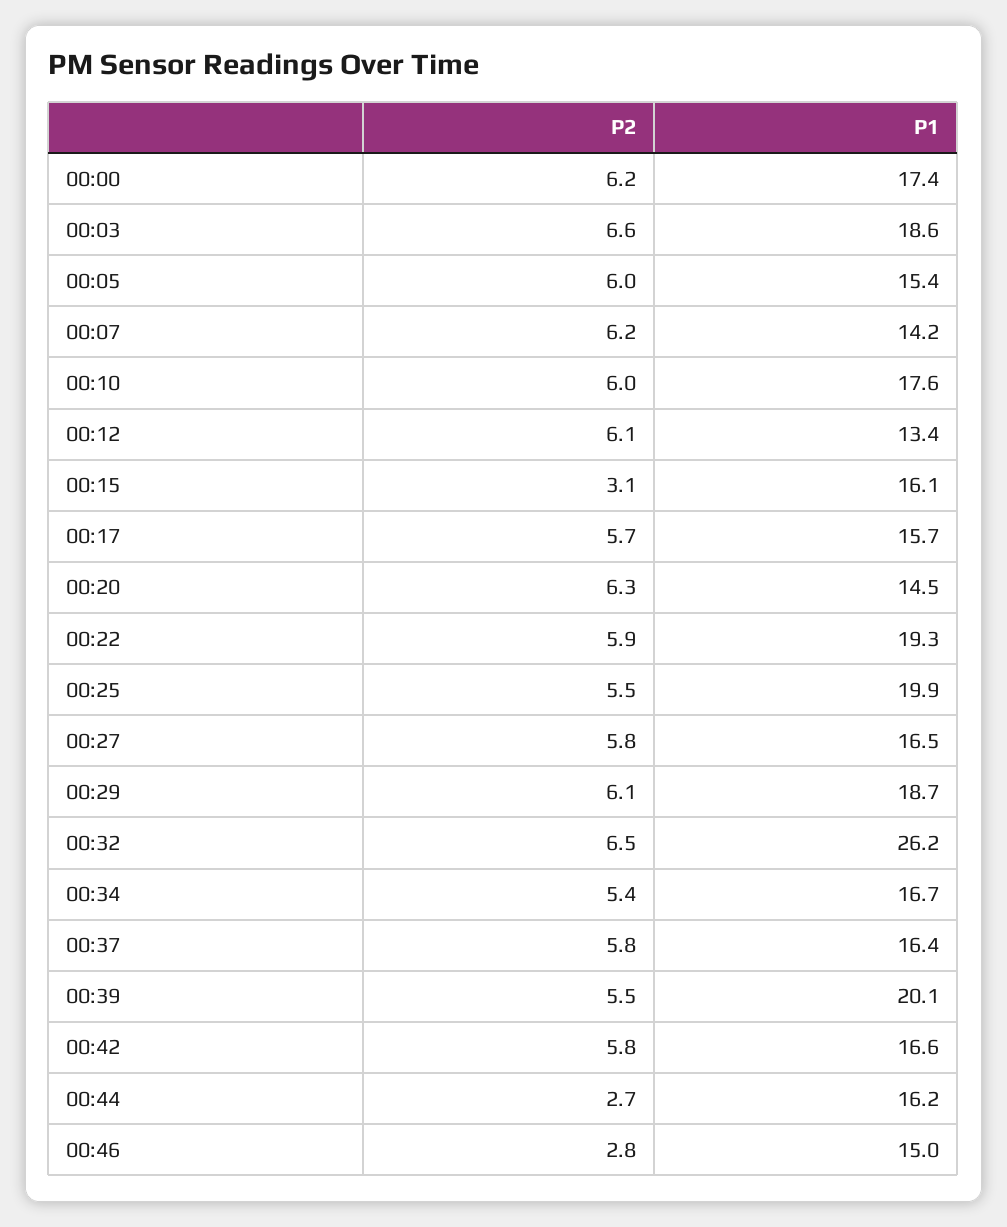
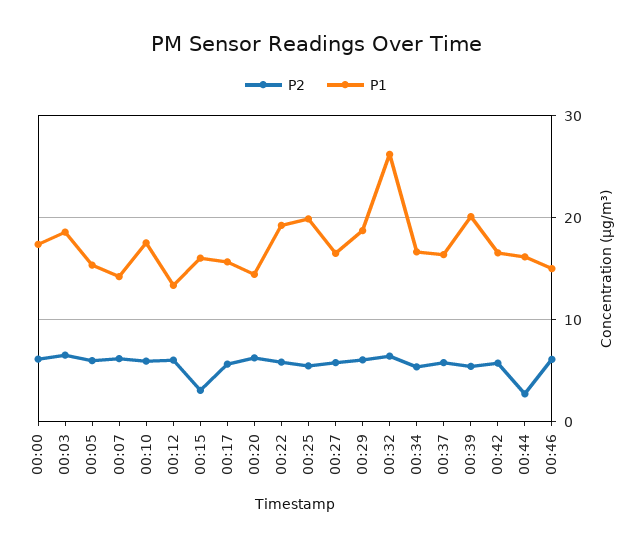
P2, 00:46: 2.8 -> 6

